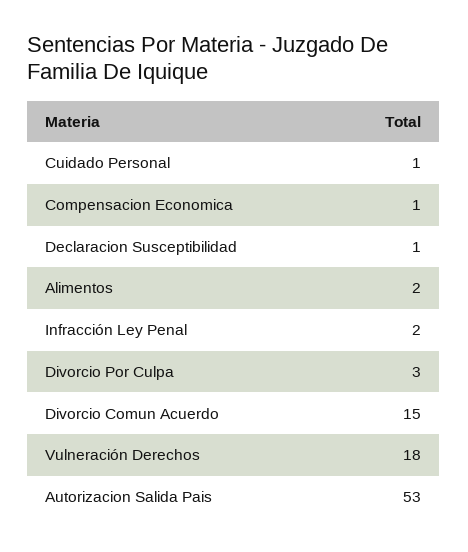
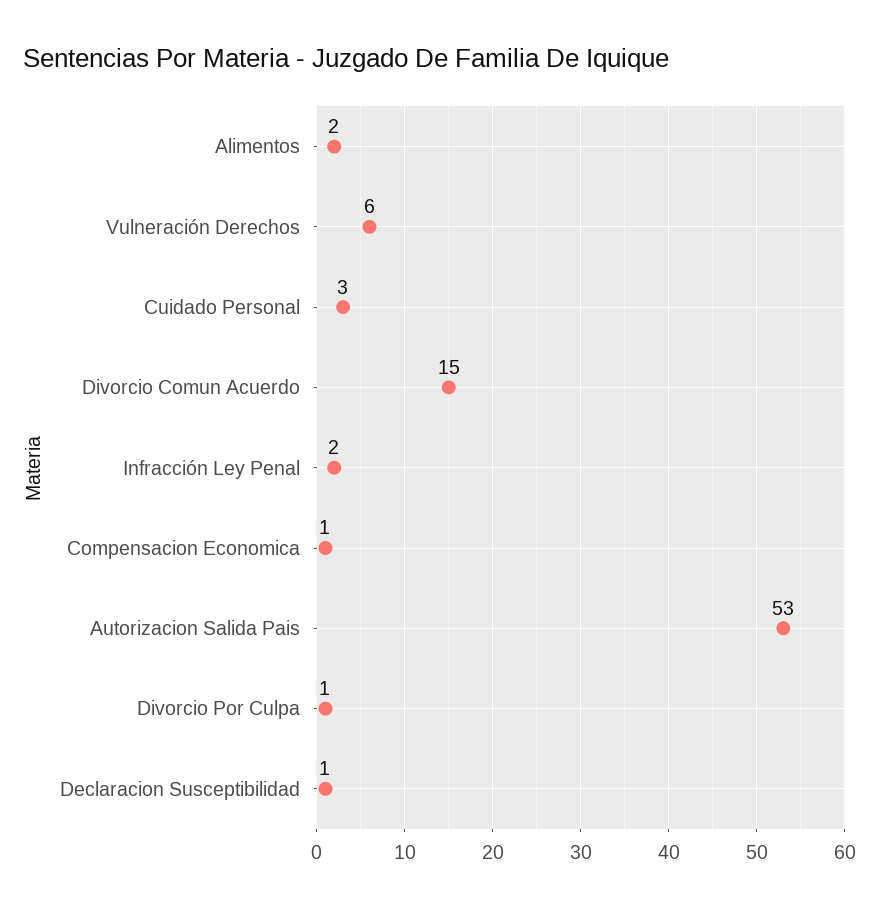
Cuidado Personal: 1 -> 3
Divorcio Por Culpa: 3 -> 1
Vulneración Derechos: 18 -> 6

